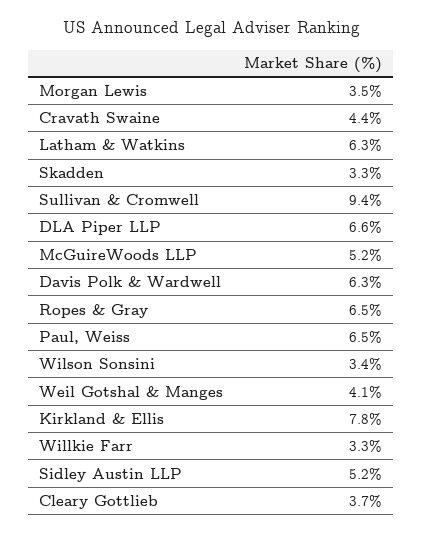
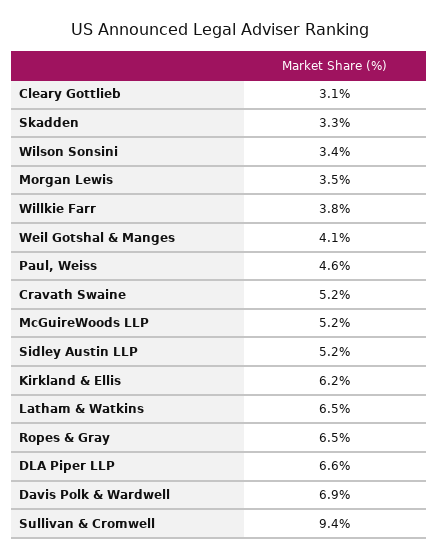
Cravath Swaine: 4.4 -> 5.2
Latham & Watkins: 6.3 -> 6.5
Davis Polk & Wardwell: 6.3 -> 6.9
Paul, Weiss: 6.5 -> 4.6
Kirkland & Ellis: 7.8 -> 6.2
Willkie Farr: 3.3 -> 3.8
Cleary Gottlieb: 3.7 -> 3.1

